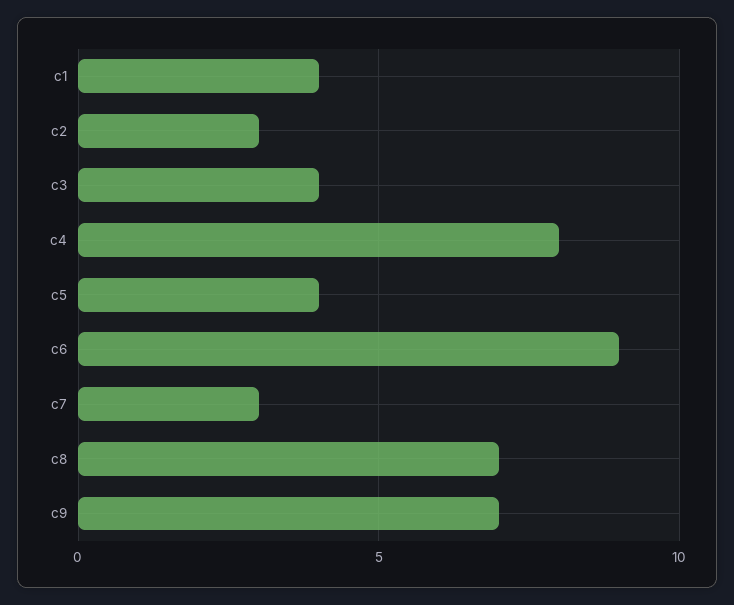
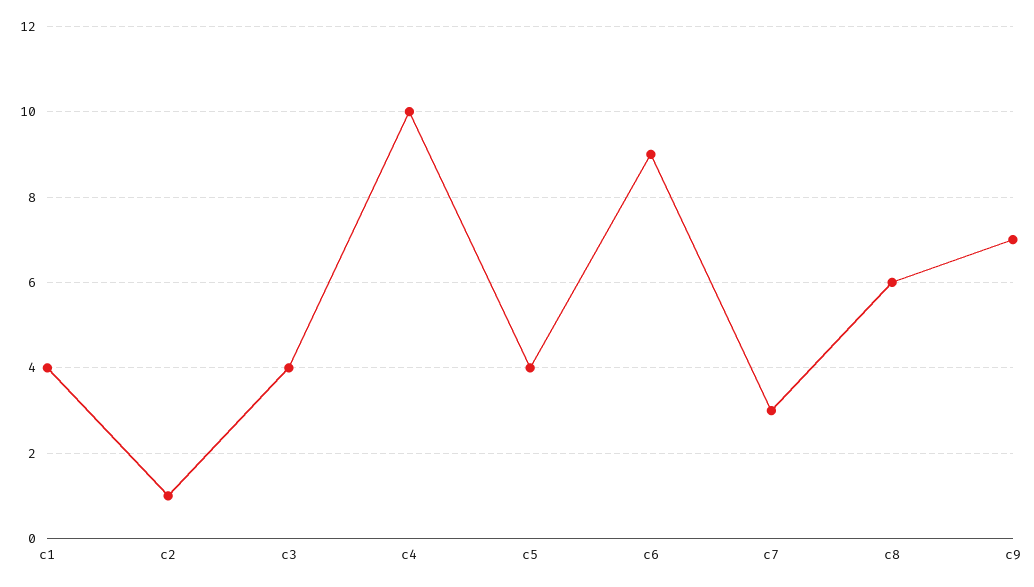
c2: 3 -> 1
c4: 8 -> 10
c8: 7 -> 6

